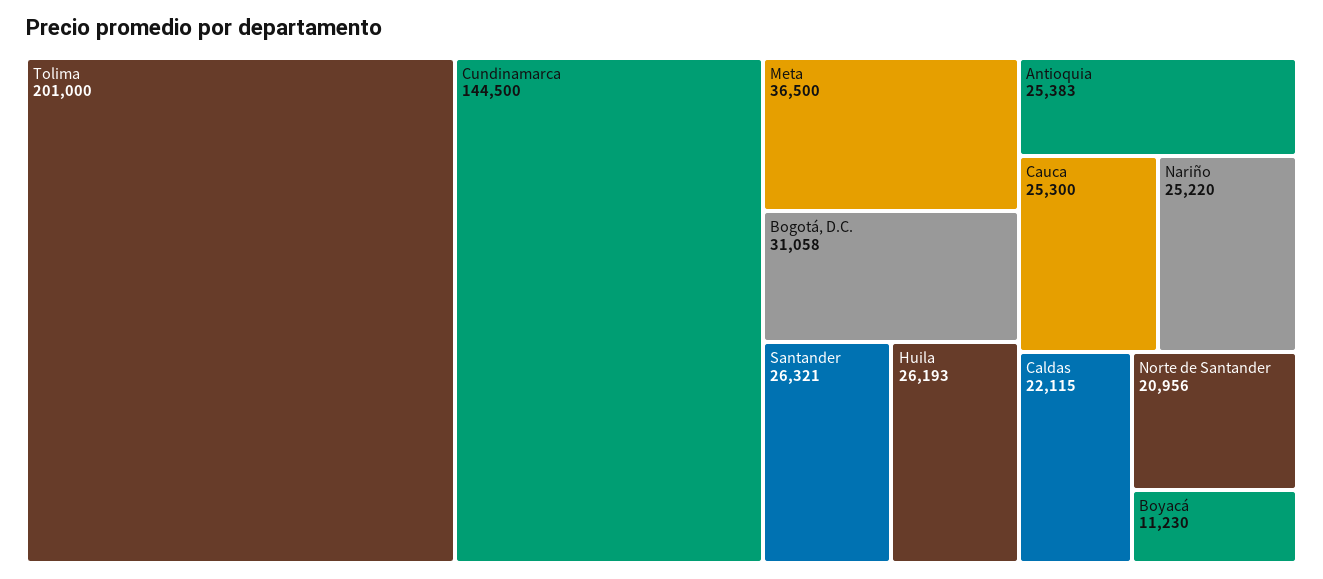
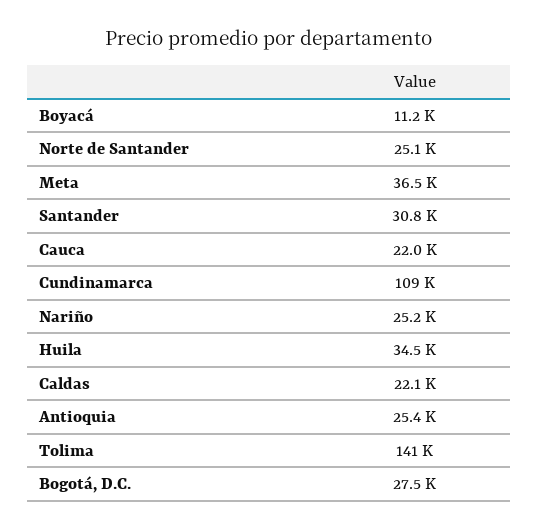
Tolima: 201000 -> 141000
Cundinamarca: 144500 -> 109000
Bogotá, D.C.: 31058 -> 27500
Santander: 26321 -> 30800
Huila: 26193 -> 34500
Cauca: 25300 -> 22000
Norte de Santander: 20956 -> 25100

